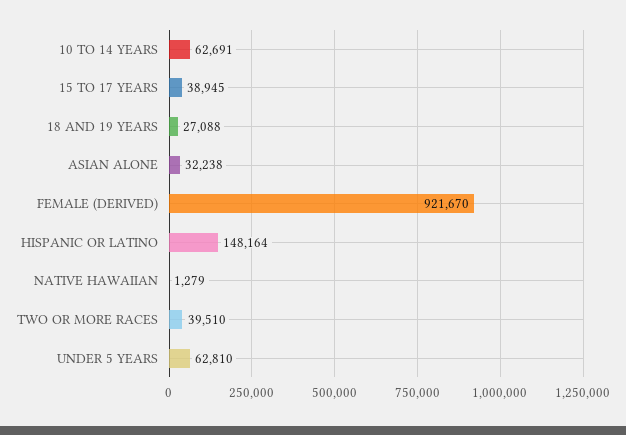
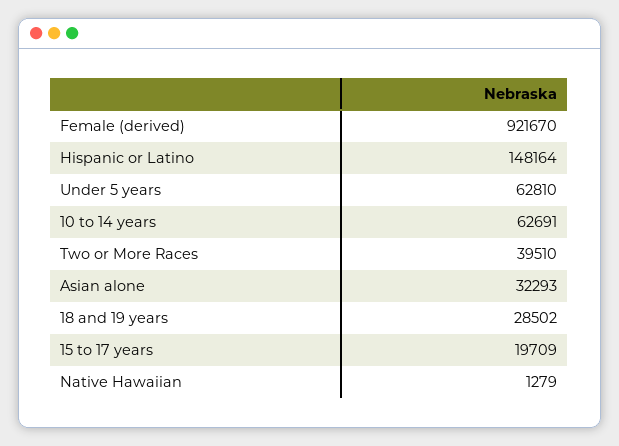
15 TO 17 YEARS: 38945 -> 19709
18 AND 19 YEARS: 27088 -> 28502
ASIAN ALONE: 32238 -> 32293

